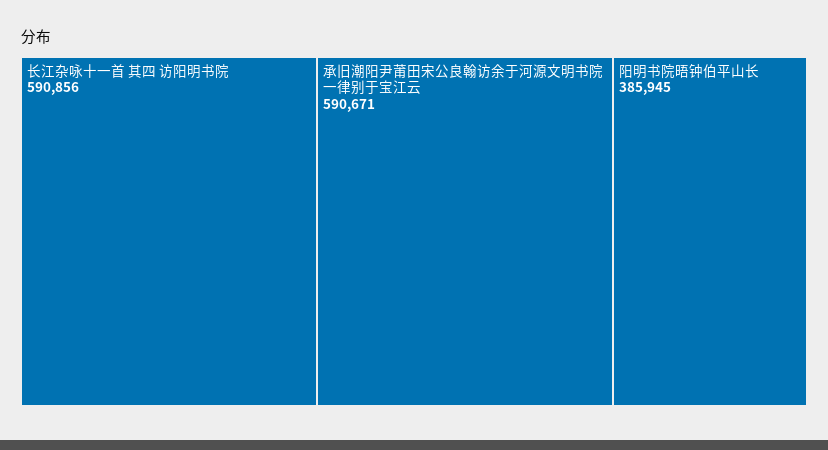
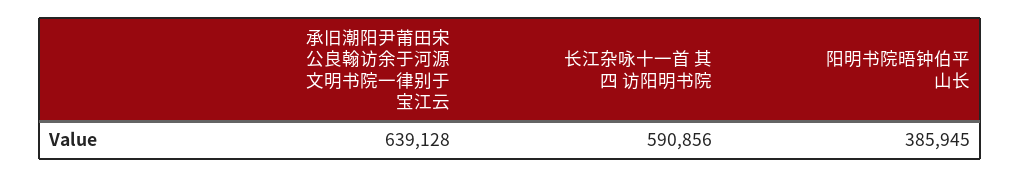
承旧潮阳尹莆田宋公良翰访余于河源文明书院一律别于宝江云: 590671 -> 639128

